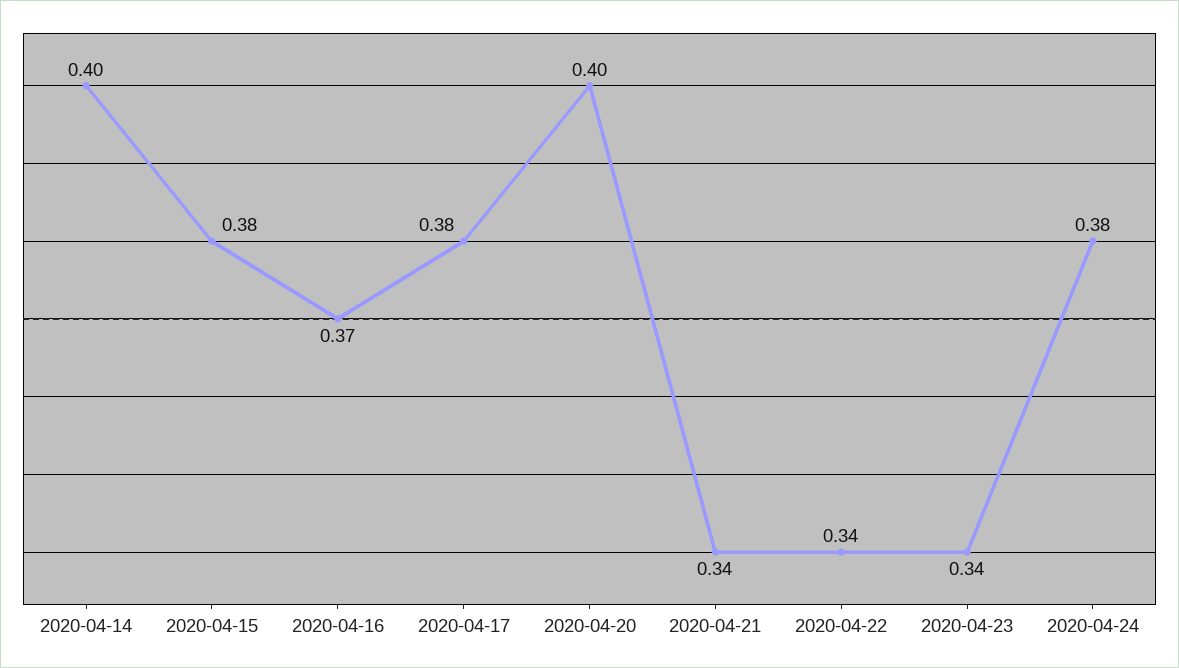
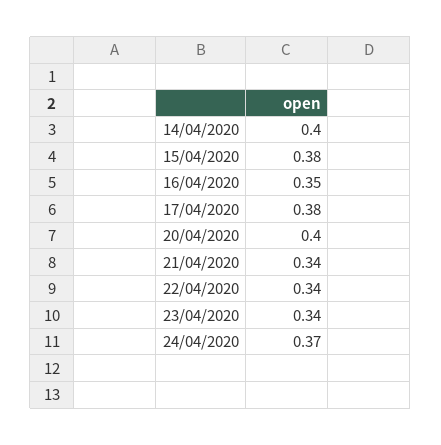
2020-04-16: 0.37 -> 0.35
2020-04-24: 0.38 -> 0.37

